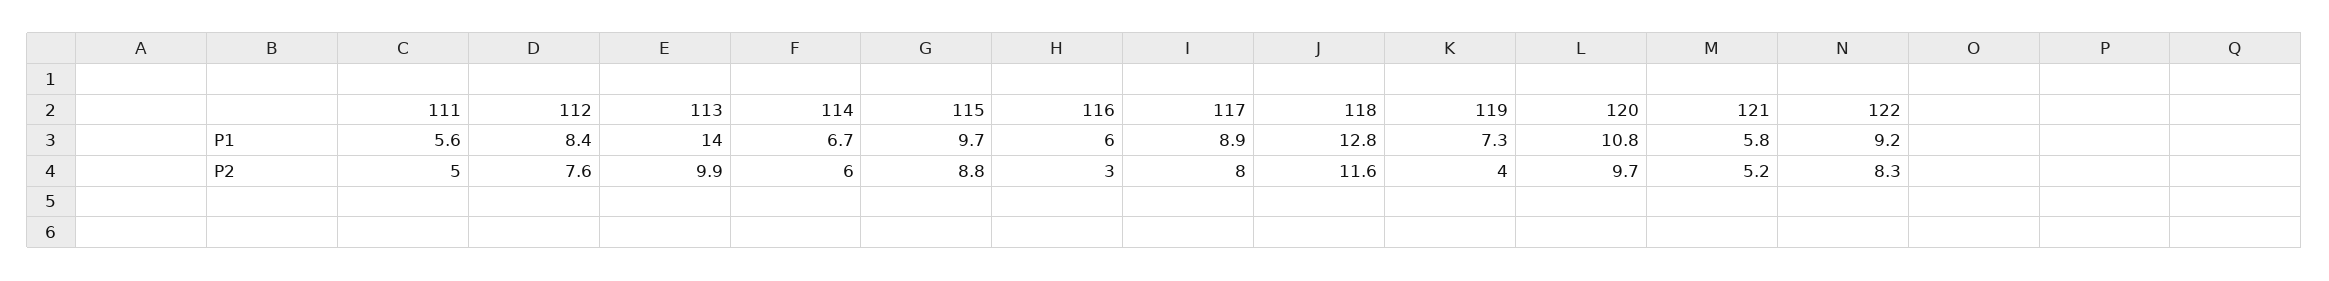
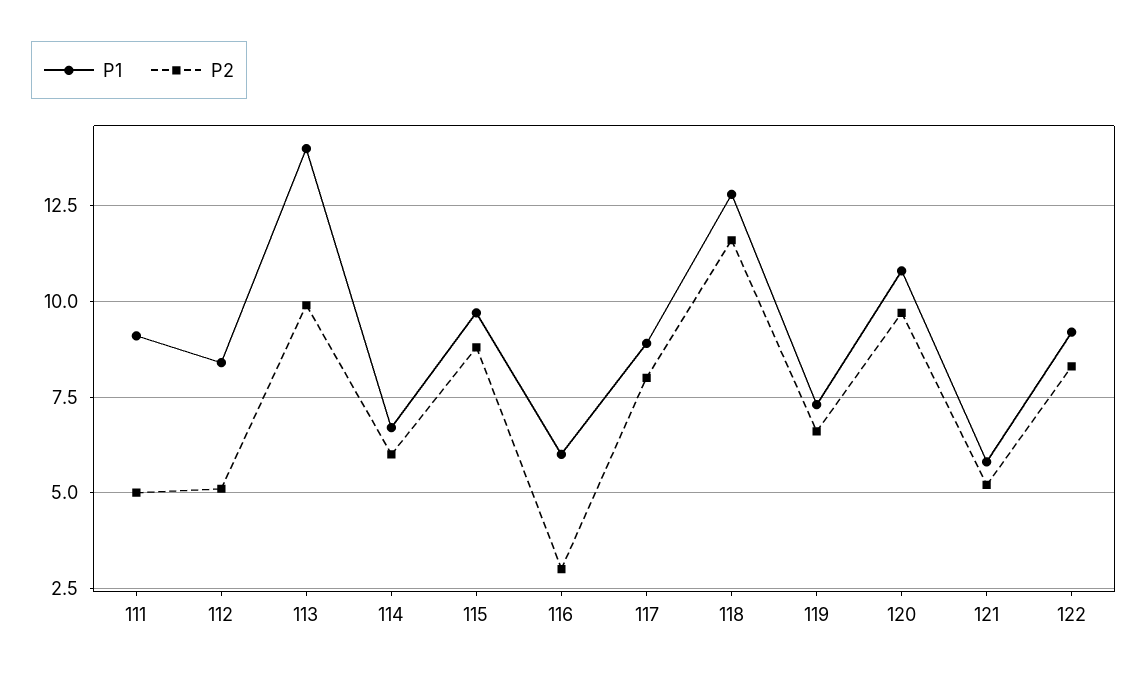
P1, 111: 5.6 -> 9
P2, 112: 7.6 -> 5
P2, 119: 4 -> 6.5

